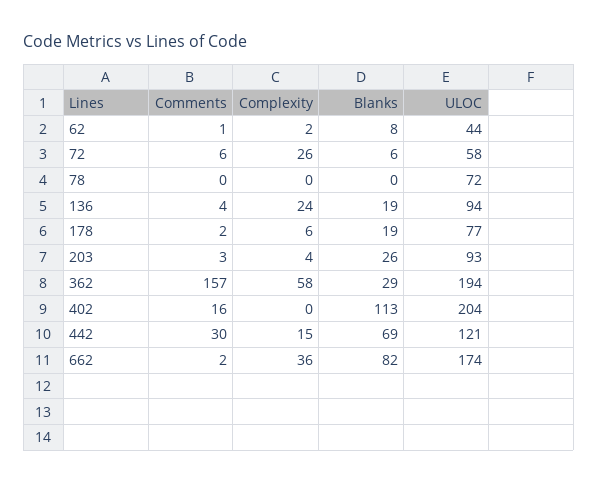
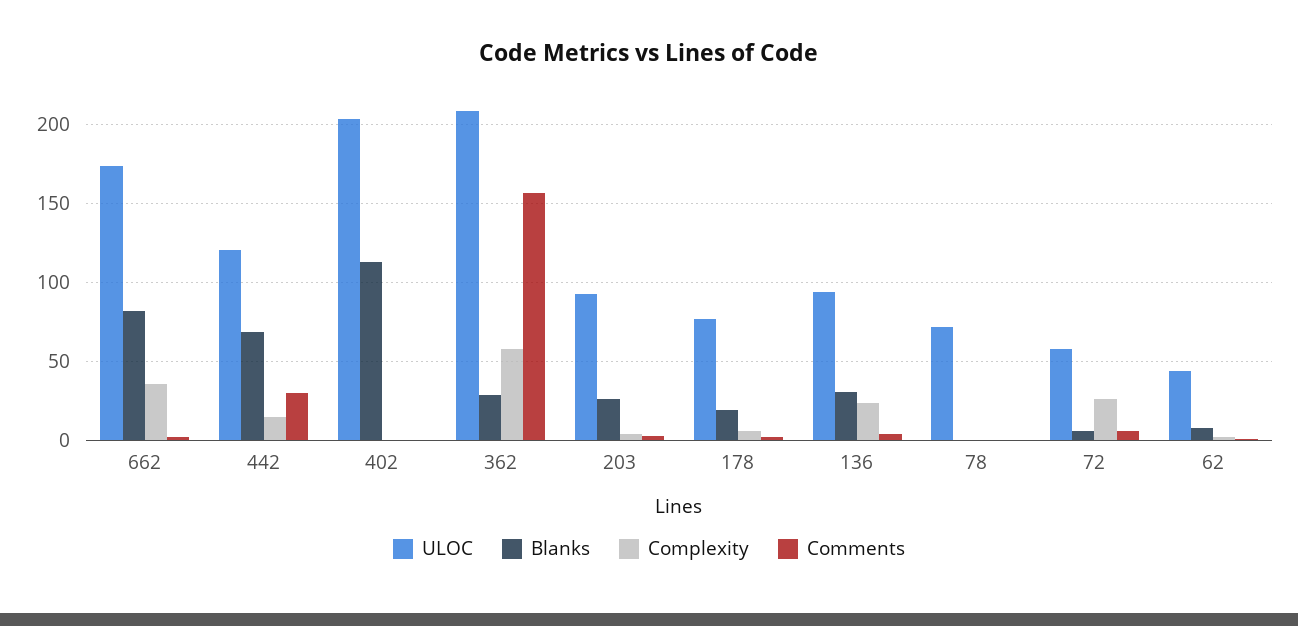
Blanks, 136: 19 -> 30
ULOC, 362: 194 -> 210
Comments, 402: 16 -> 0

